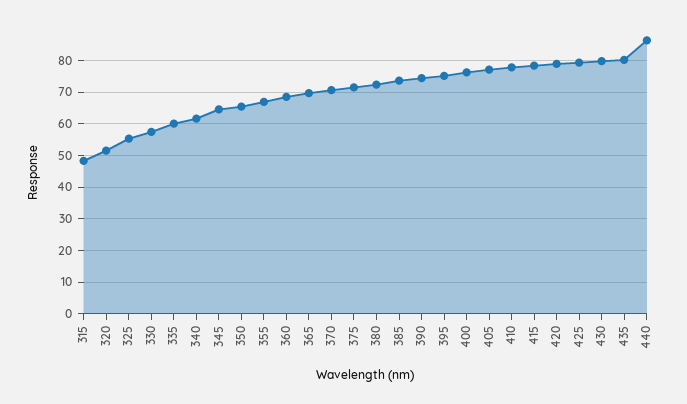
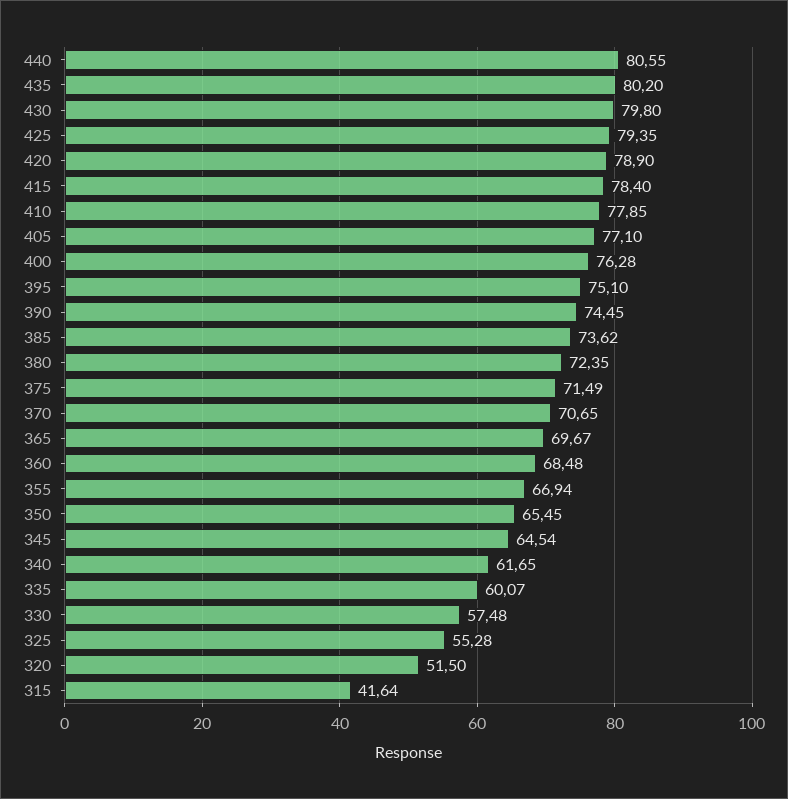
315: 48 -> 41.64
440: 86 -> 80.55

